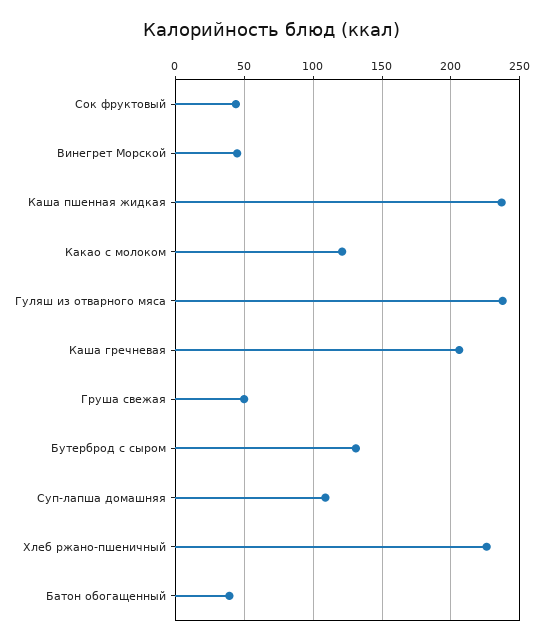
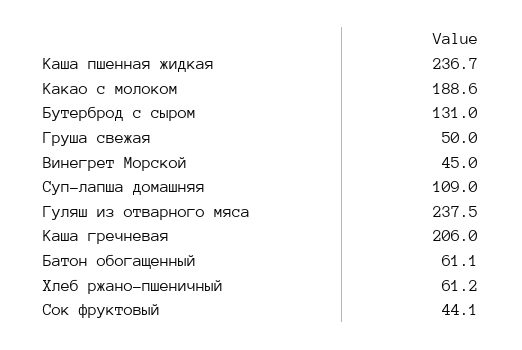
Какао с молоком: 120 -> 188.6
Хлеб ржано-пшеничный: 225 -> 61.2
Батон обогащенный: 40 -> 61.1

